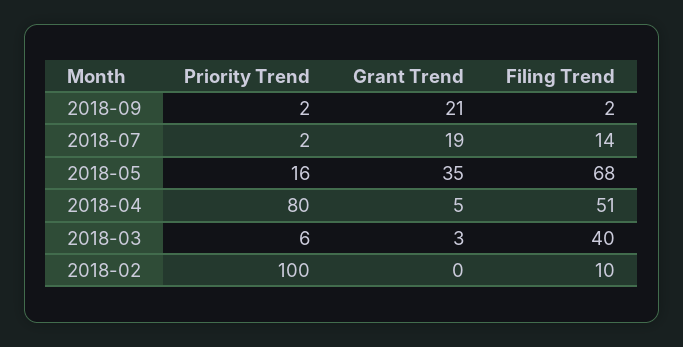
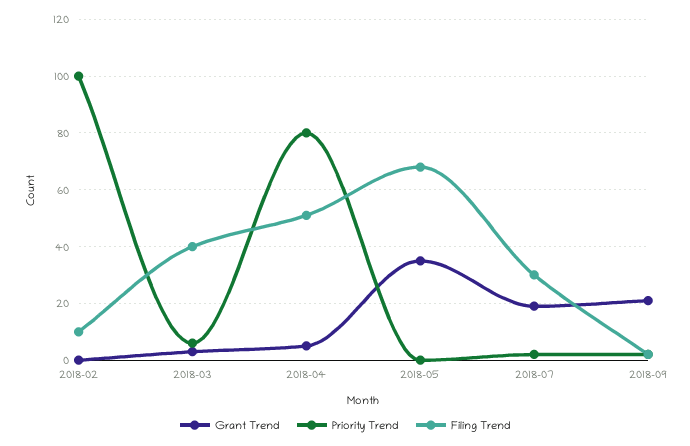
Filing Trend, 2018-07: 14 -> 30
Priority Trend, 2018-05: 16 -> 0

